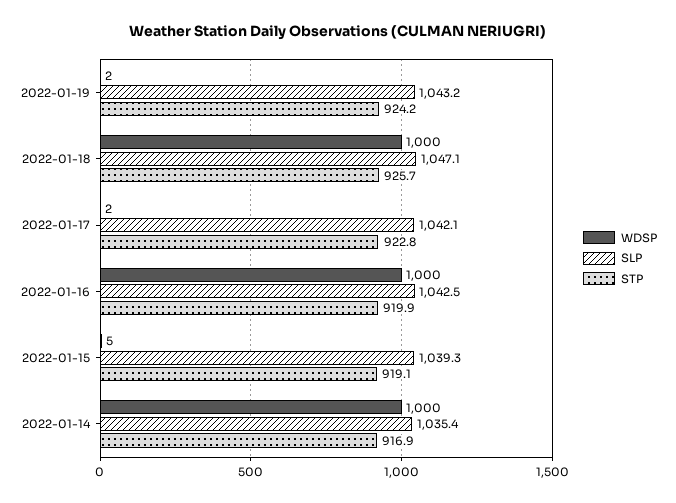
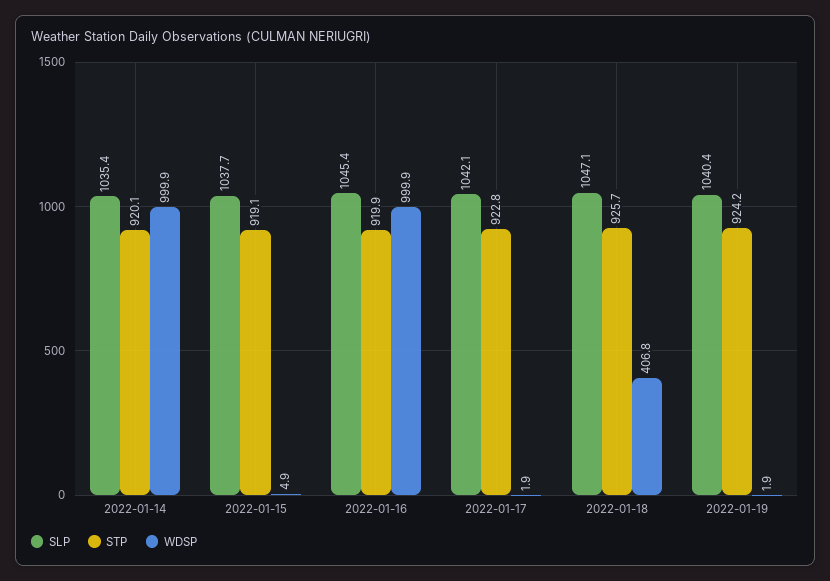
SLP, 2022-01-19: 1043.2 -> 1040.4
WDSP, 2022-01-18: 1000 -> 406.8
SLP, 2022-01-16: 1042.5 -> 1045.4
SLP, 2022-01-15: 1039.3 -> 1037.7
STP, 2022-01-14: 916.9 -> 920.1

